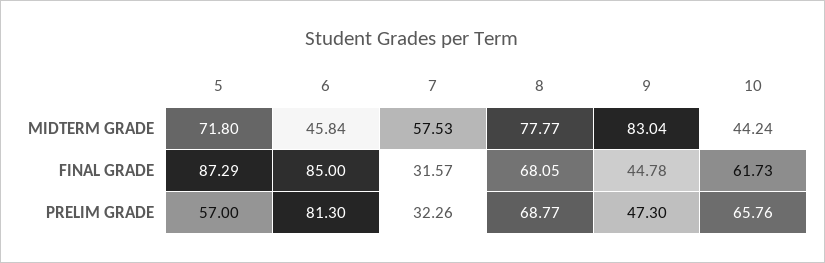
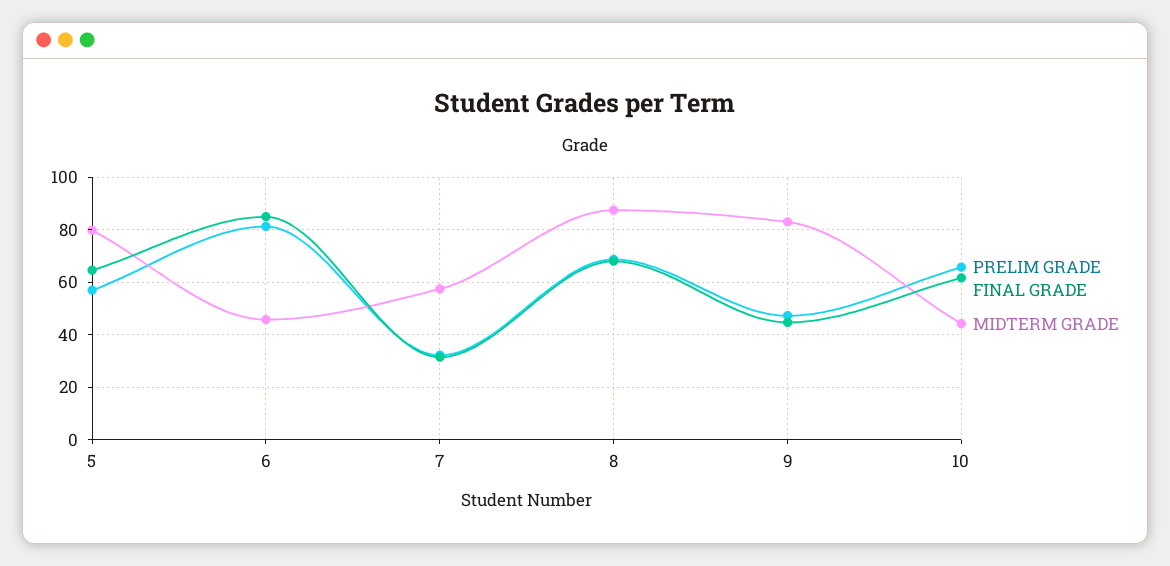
MIDTERM GRADE, 5: 71.8 -> 80
MIDTERM GRADE, 8: 77.77 -> 87.5
FINAL GRADE, 5: 87.29 -> 65

